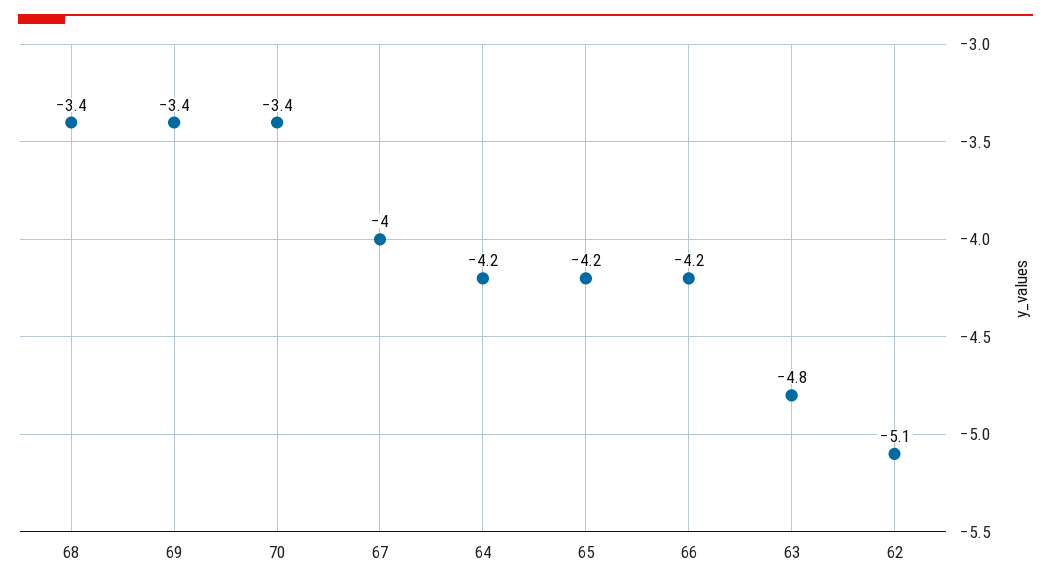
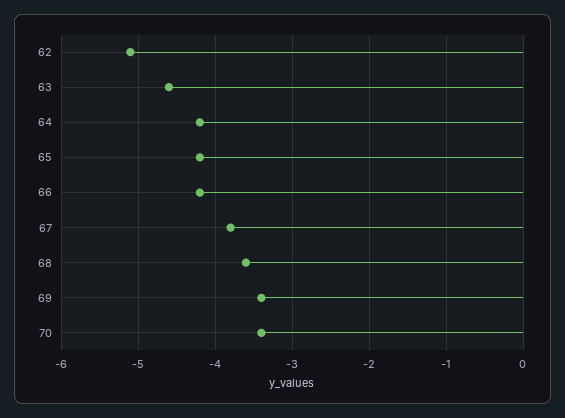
68: -3.4 -> -3.6
67: -4 -> -3.8
63: -4.8 -> -4.6

